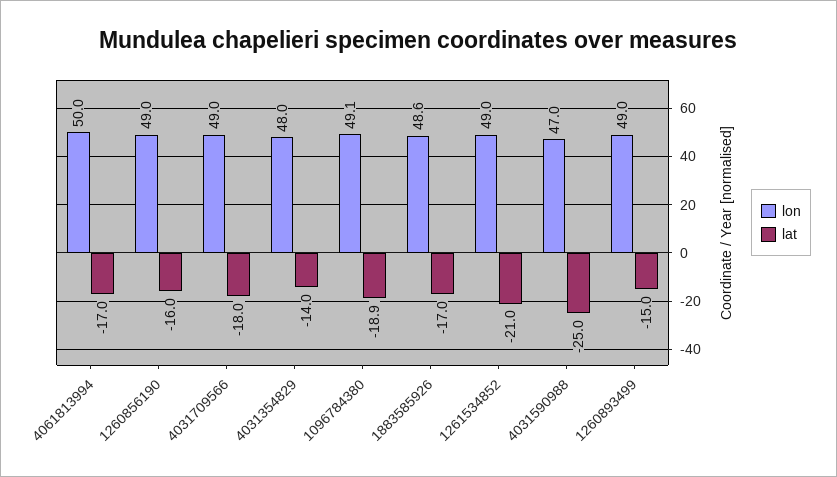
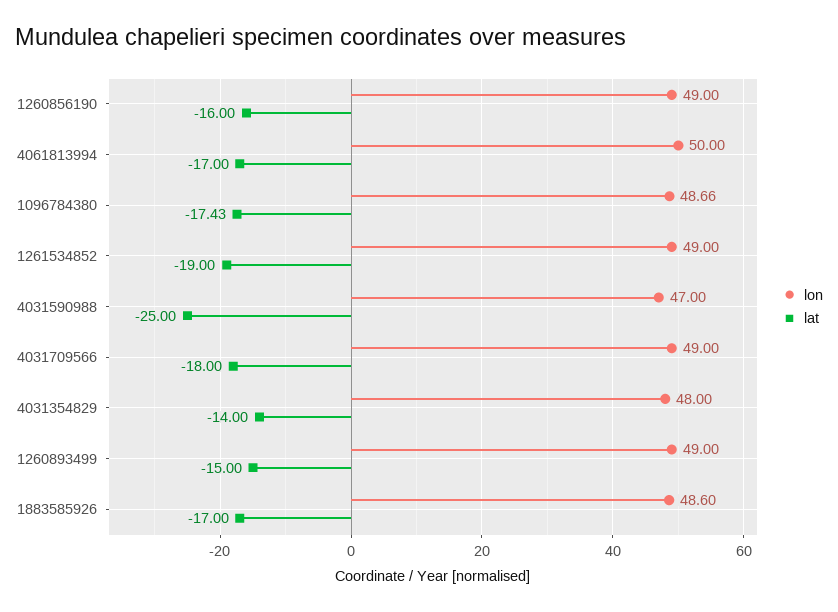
lon, 1096784380: 49.1 -> 48.66
lat, 1096784380: -18.9 -> -17.43
lat, 1261534852: -21 -> -19

